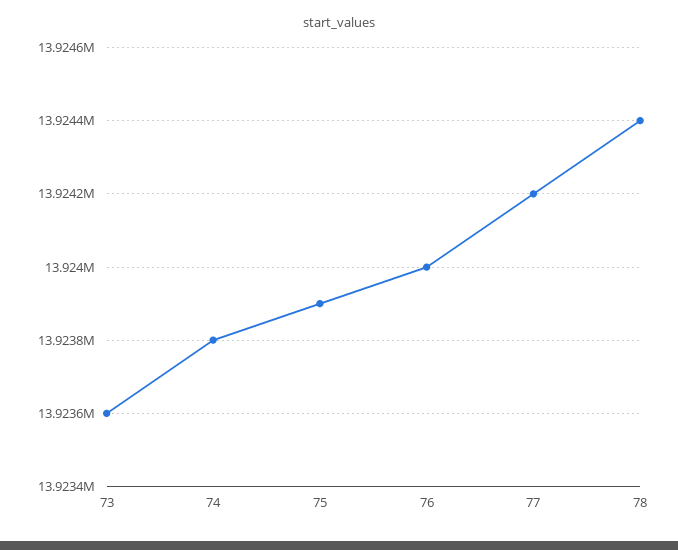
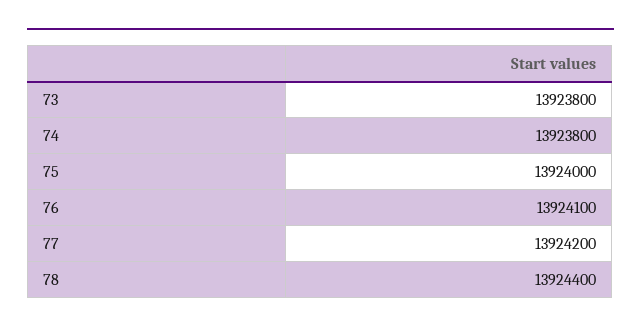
73: 13923600 -> 13923800
75: 13923900 -> 13924000
76: 13924000 -> 13924100

